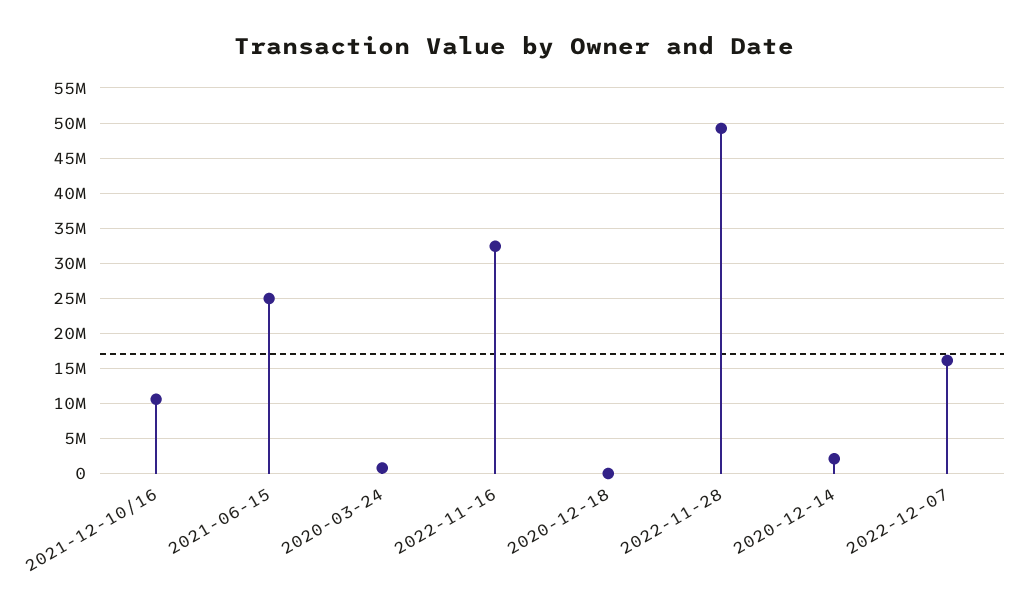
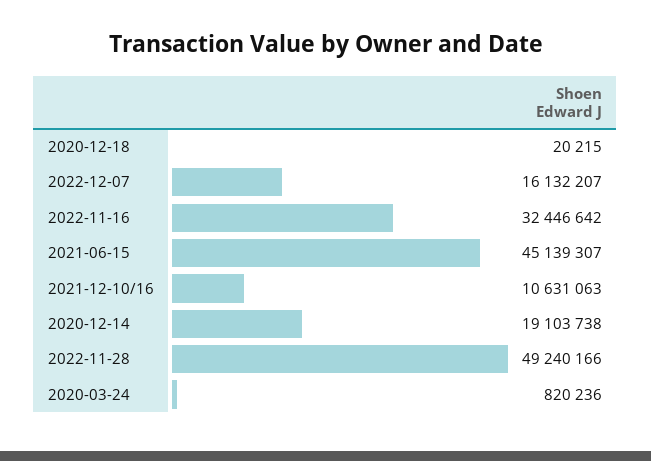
2021-06-15: 25000000 -> 45139307
2020-12-14: 2000000 -> 19103738

